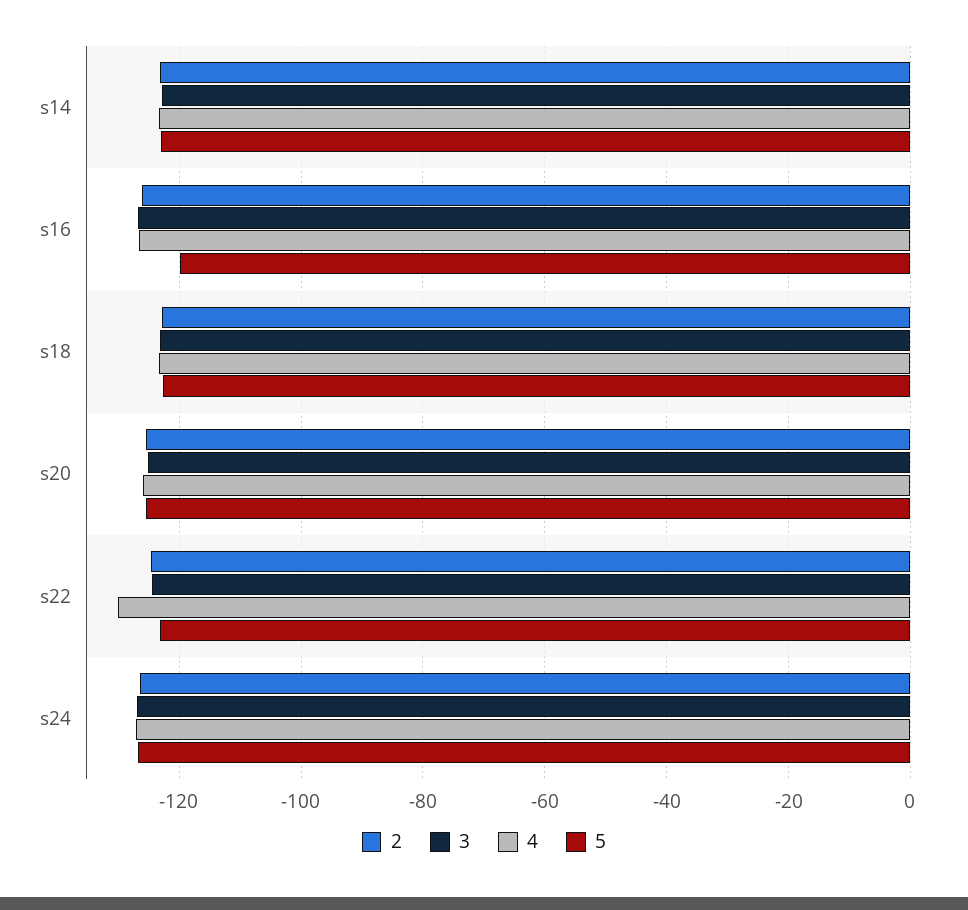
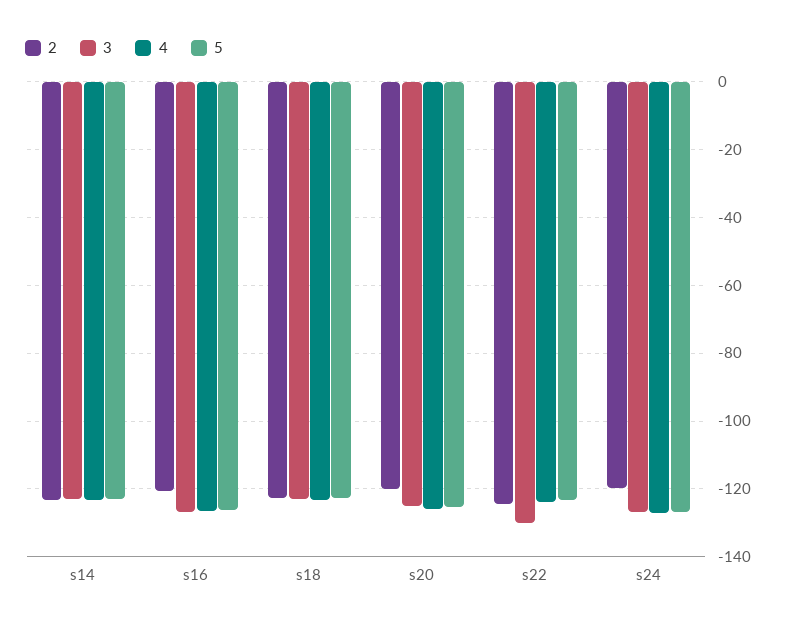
2, s16: -126 -> -120
5, s16: -120 -> -126
2, s20: -126 -> -120
3, s22: -124 -> -130
4, s22: -130 -> -124
2, s24: -126 -> -120

